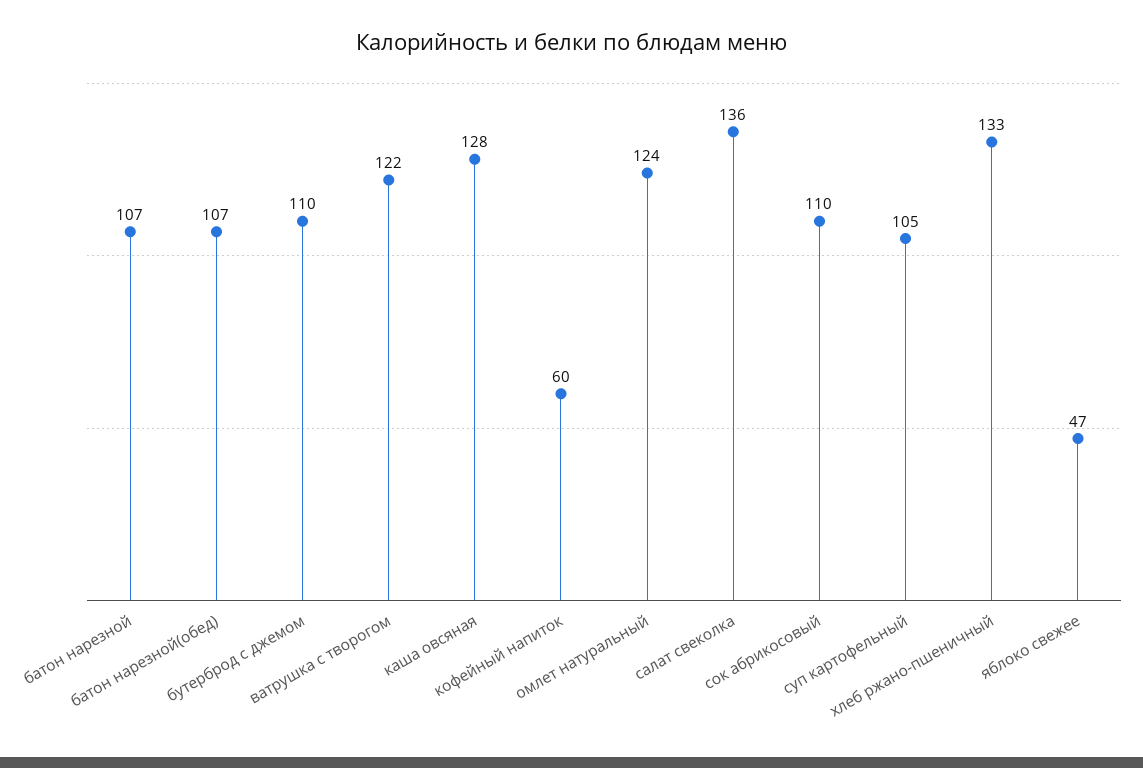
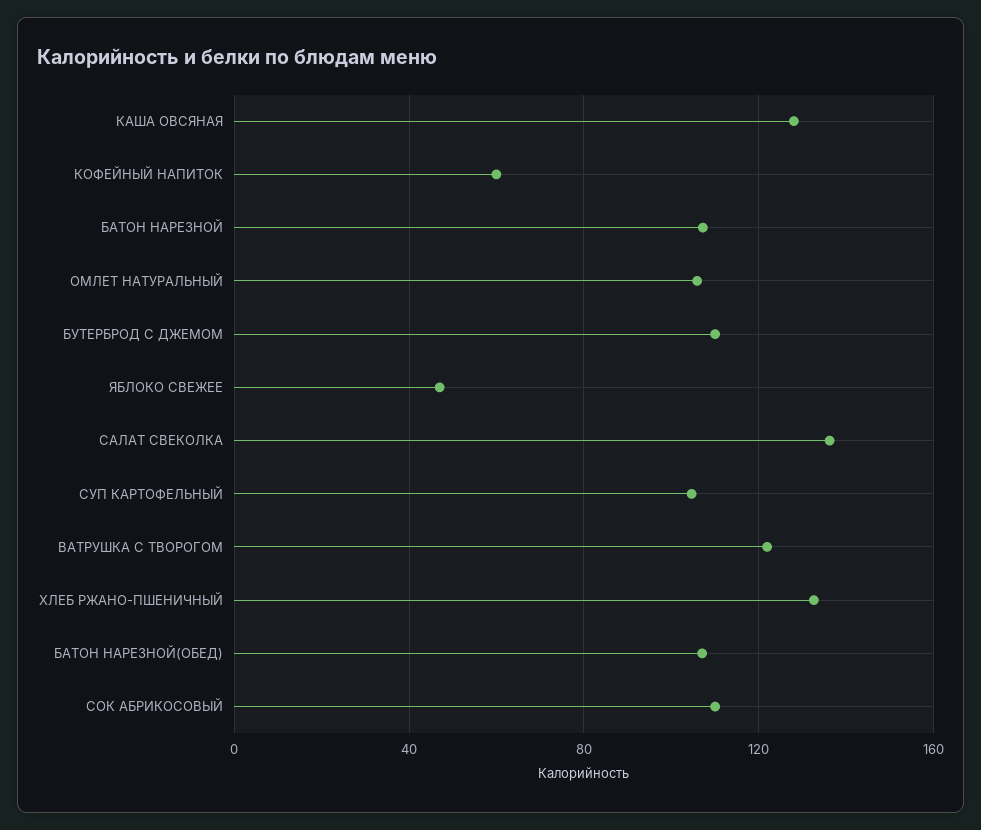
омлет натуральный: 124 -> 105

